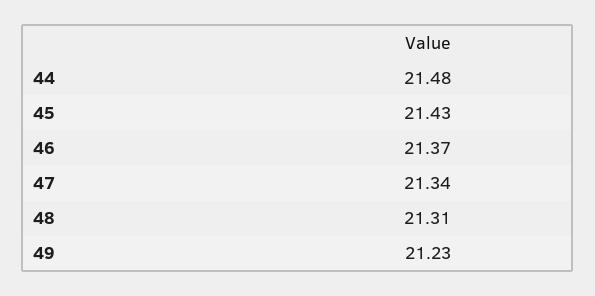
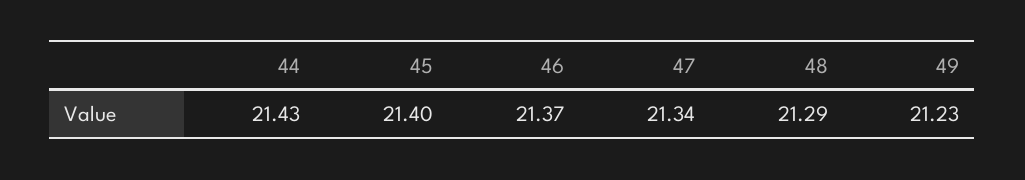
44: 21.48 -> 21.43
45: 21.43 -> 21.4
48: 21.31 -> 21.29

